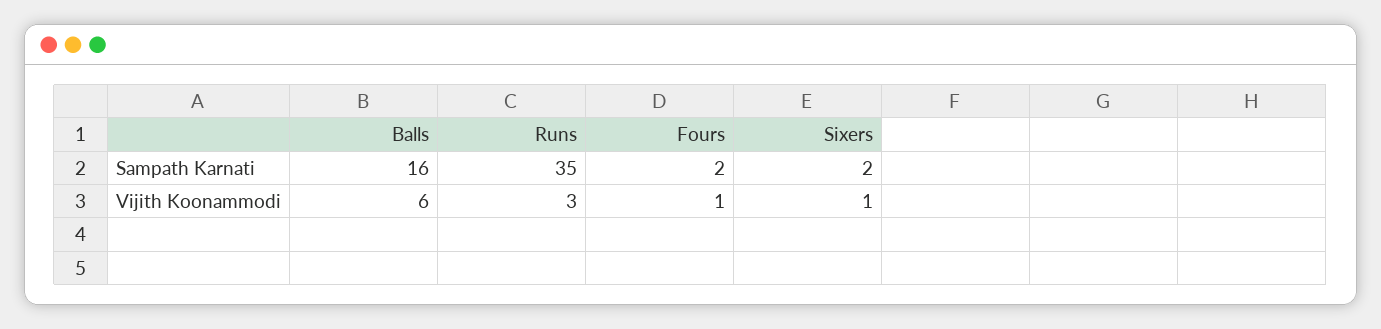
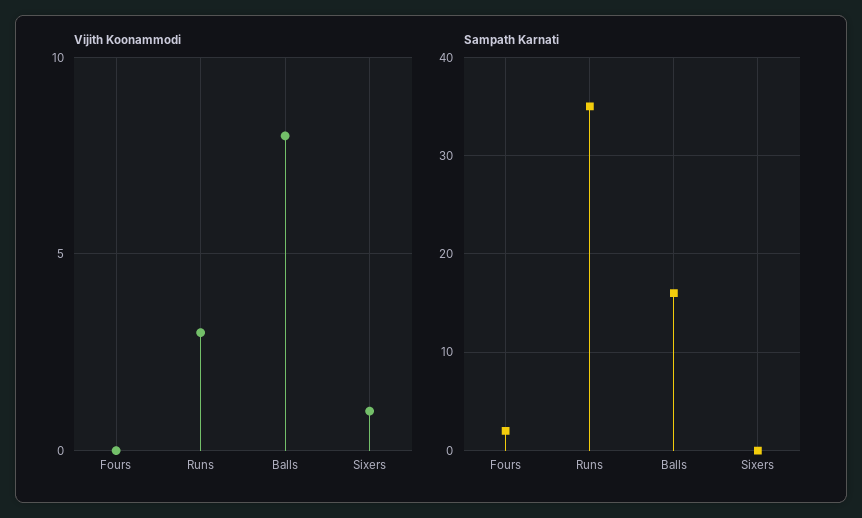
Sampath Karnati, Sixers: 2 -> 0
Vijith Koonammodi, Balls: 6 -> 8
Vijith Koonammodi, Fours: 1 -> 0

